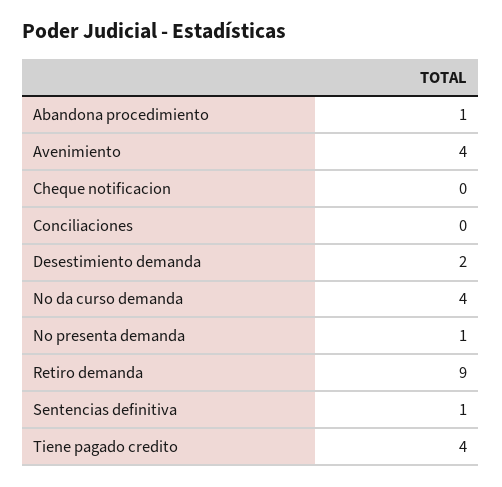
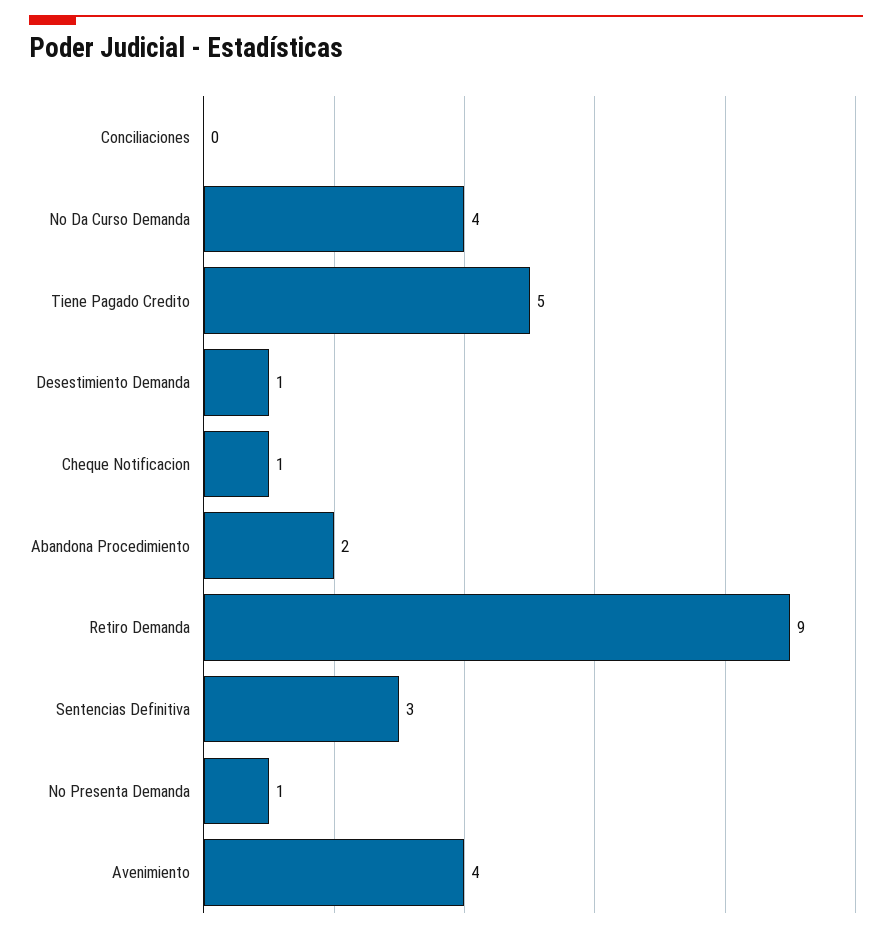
Abandona procedimiento: 1 -> 2
Cheque notificacion: 0 -> 1
Desestimiento demanda: 2 -> 1
Sentencias definitiva: 1 -> 3
Tiene pagado credito: 4 -> 5

